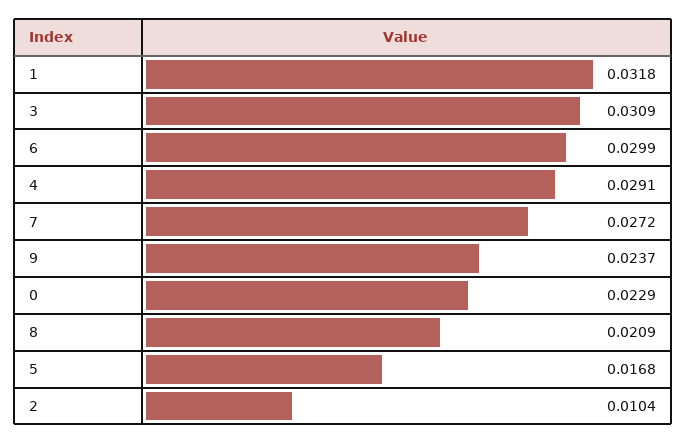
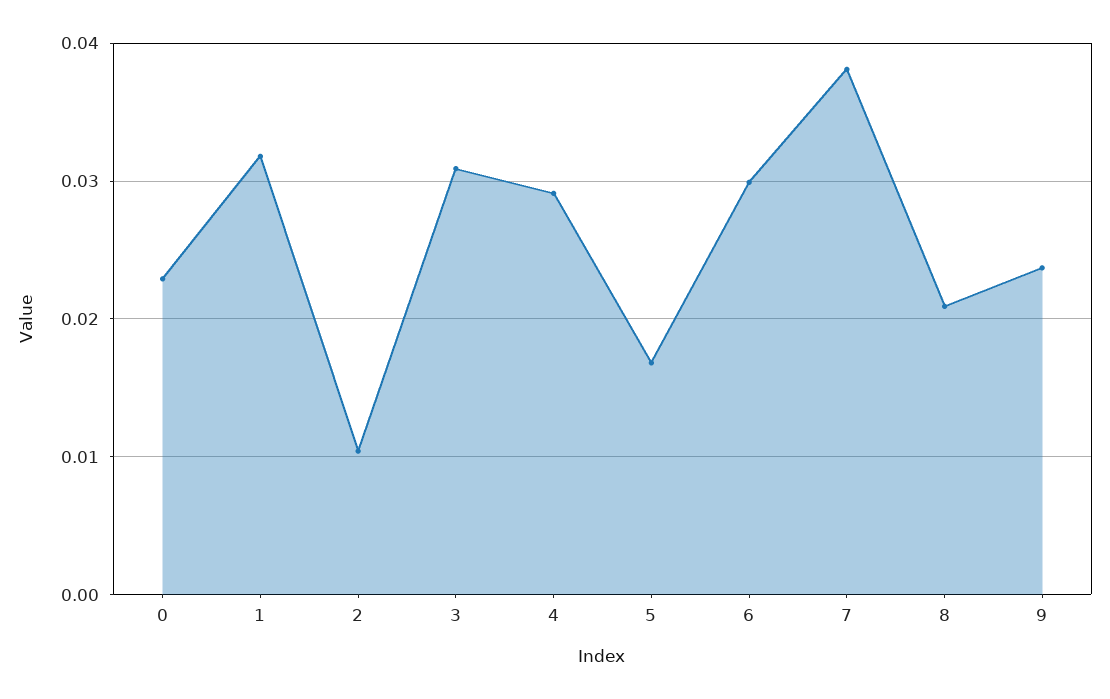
7: 0.0272 -> 0.038

